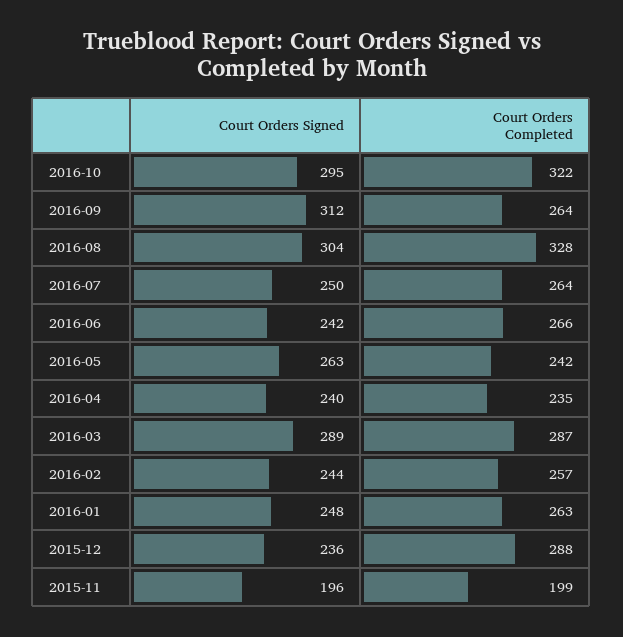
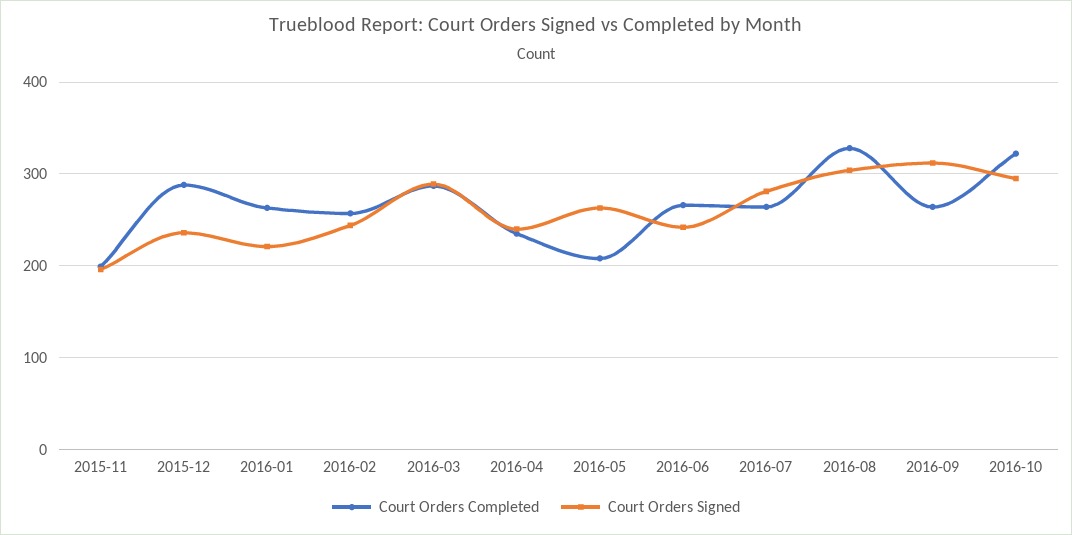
Court Orders Signed, 2016-07: 250 -> 280
Court Orders Completed, 2016-05: 242 -> 210
Court Orders Signed, 2016-01: 248 -> 220

